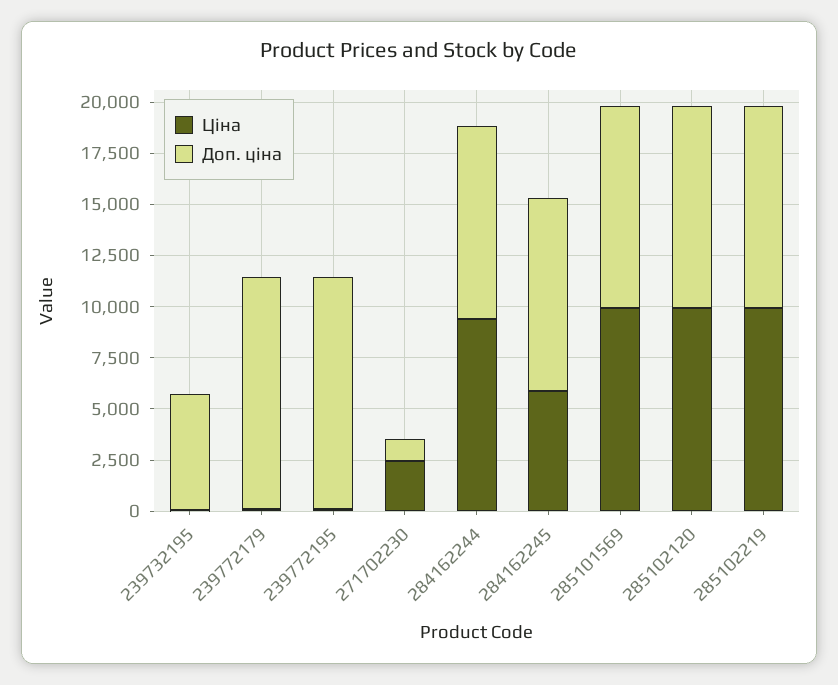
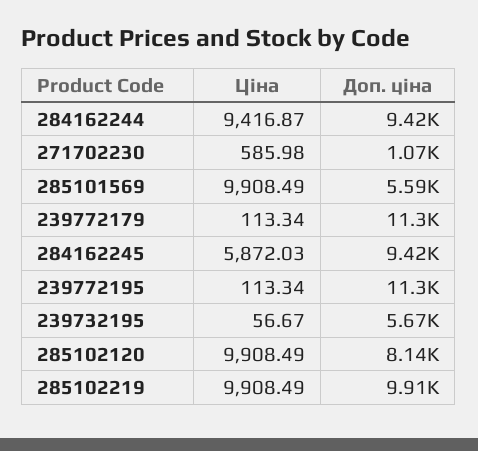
Ціна, 271702230: 2500 -> 585.98
Доп. ціна, 285101569: 10000 -> 5590
Доп. ціна, 285102120: 10000 -> 8140

